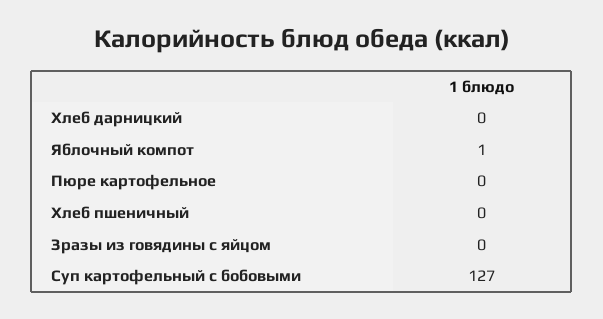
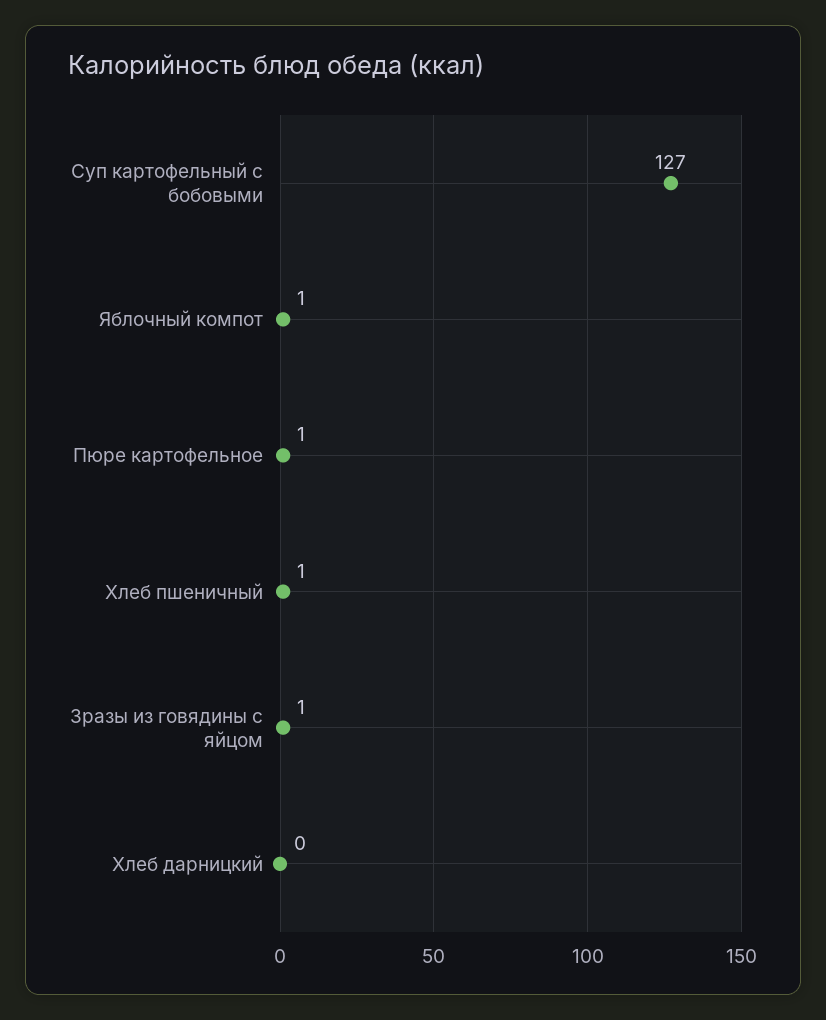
Пюре картофельное: 0 -> 1
Хлеб пшеничный: 0 -> 1
Зразы из говядины с яйцом: 0 -> 1

